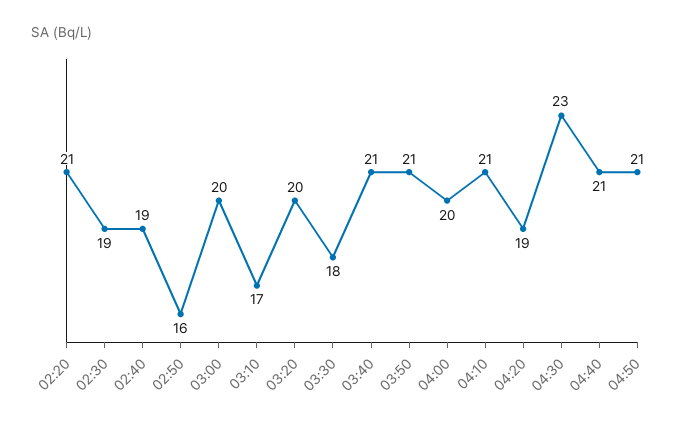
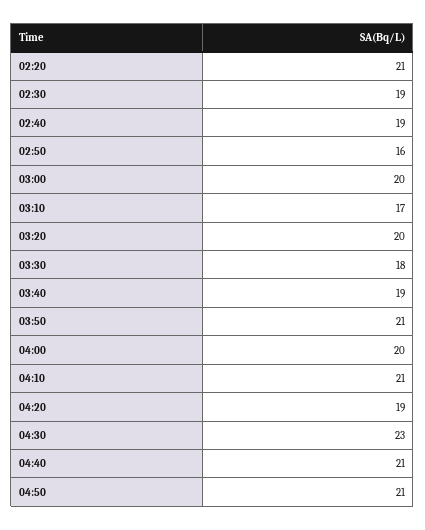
03:40: 21 -> 19

